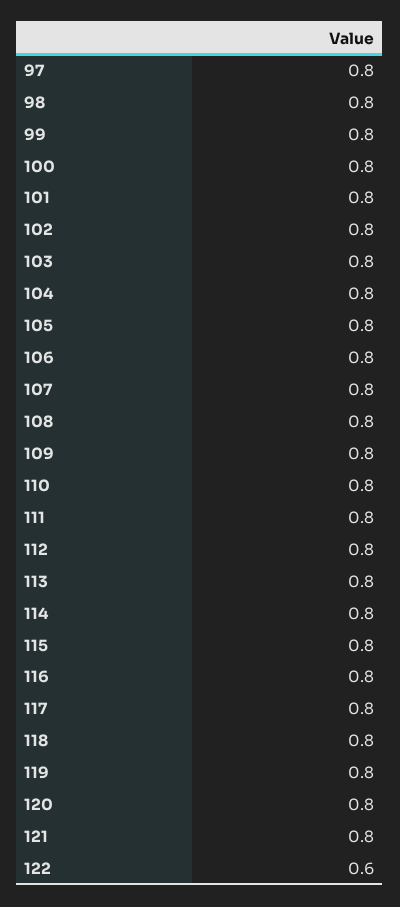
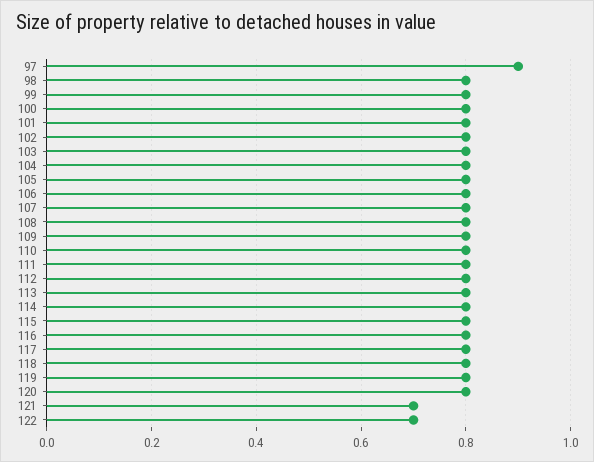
97: 0.8 -> 0.9
121: 0.8 -> 0.7
122: 0.6 -> 0.7

